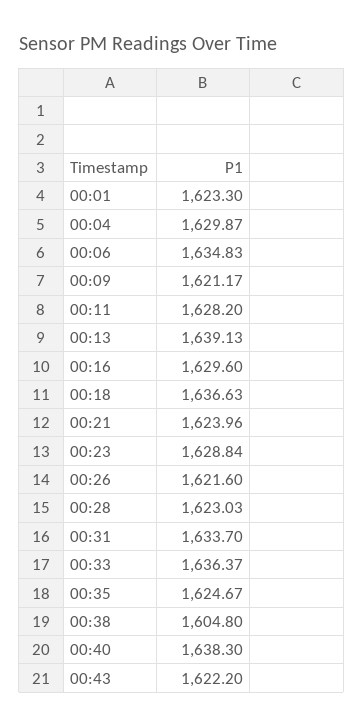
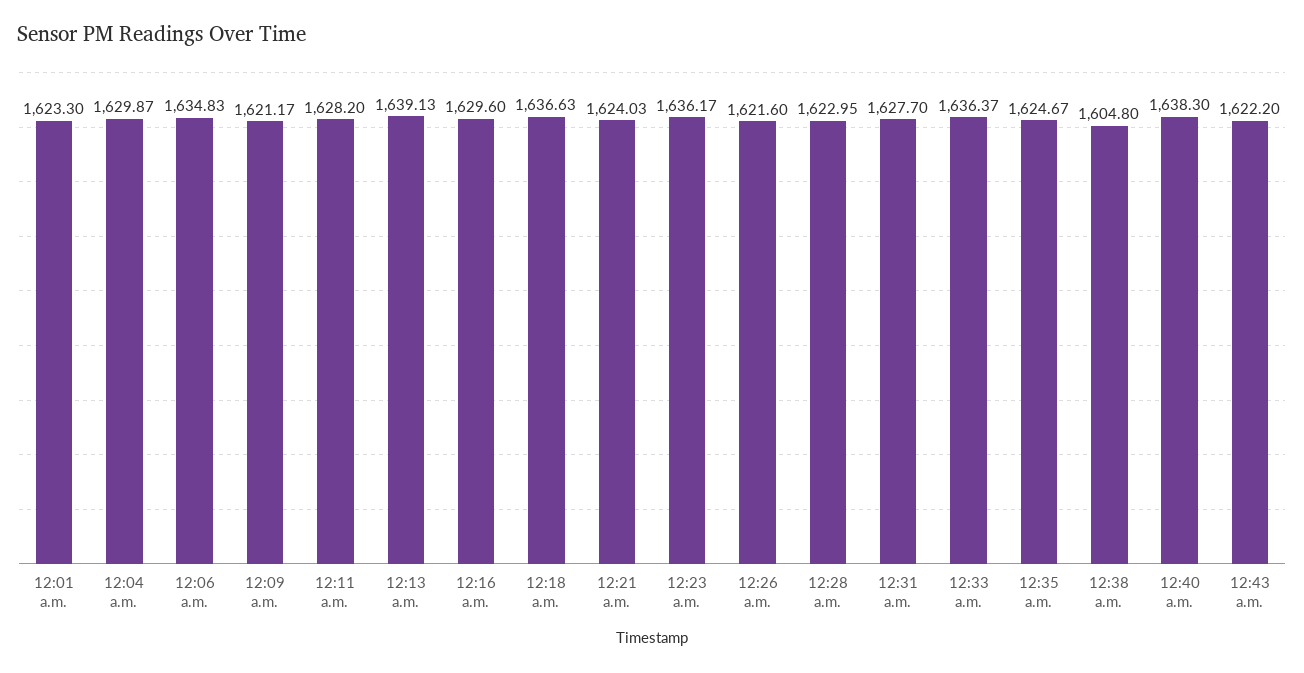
00:21: 1623.96 -> 1624.03
00:23: 1628.84 -> 1636.17
00:28: 1623.03 -> 1622.95
00:31: 1633.7 -> 1627.7

